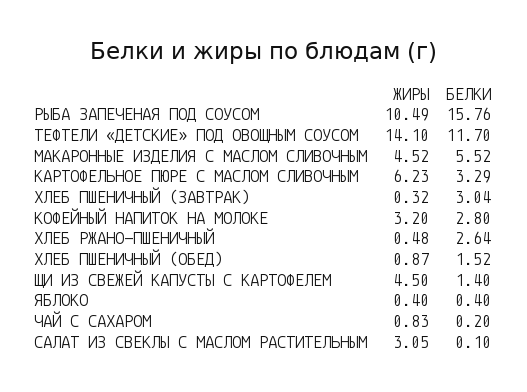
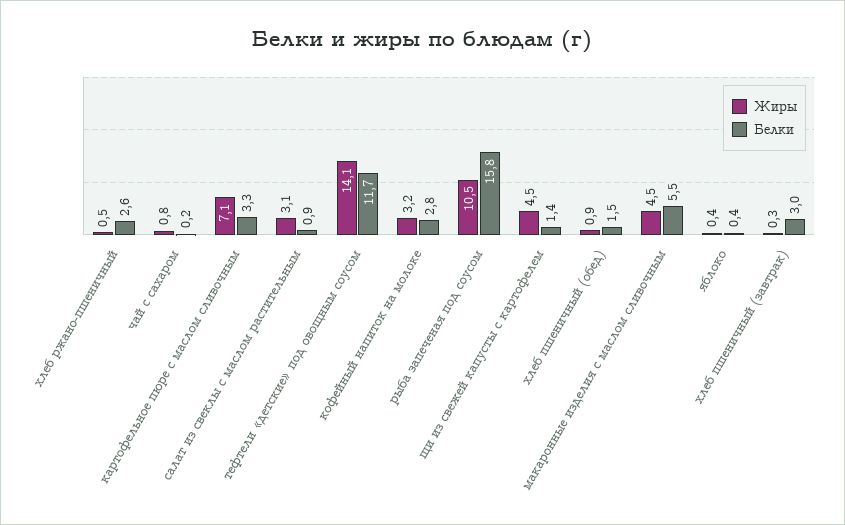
ЖИРЫ, КАРТОФЕЛЬНОЕ ПЮРЕ С МАСЛОМ СЛИВОЧНЫМ: 6.23 -> 7.1
БЕЛКИ, САЛАТ ИЗ СВЕКЛЫ С МАСЛОМ РАСТИТЕЛЬНЫМ: 0.1 -> 0.9

